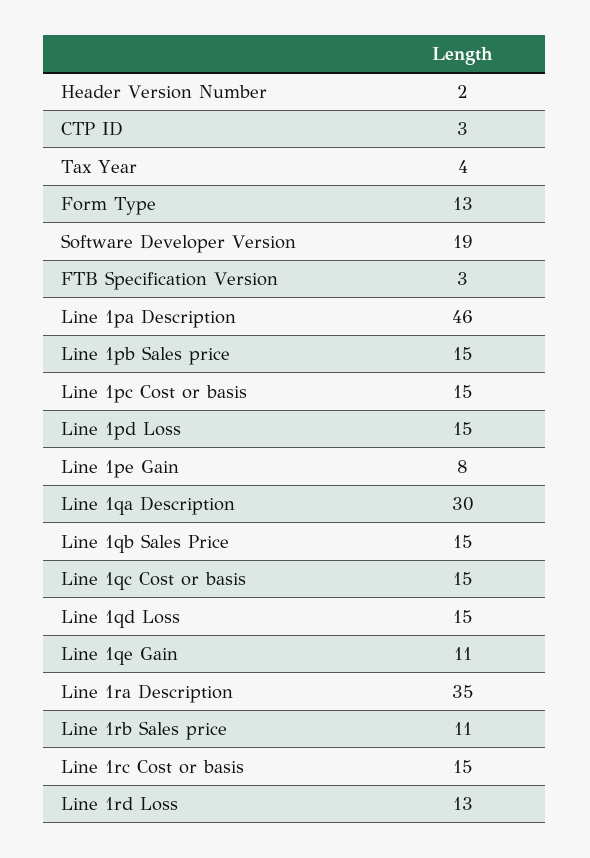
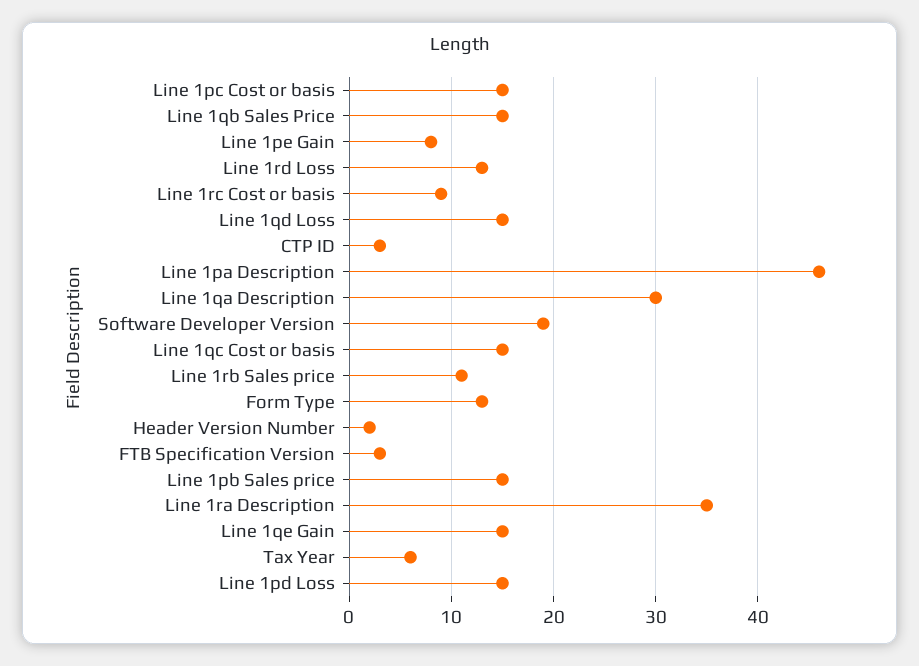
Tax Year: 4 -> 6
Line 1qe Gain: 11 -> 15
Line 1rc Cost or basis: 15 -> 9

